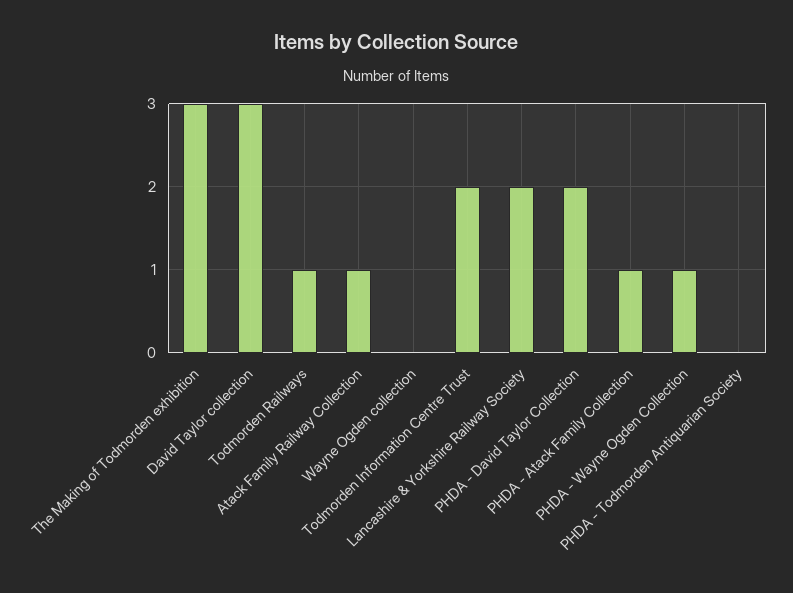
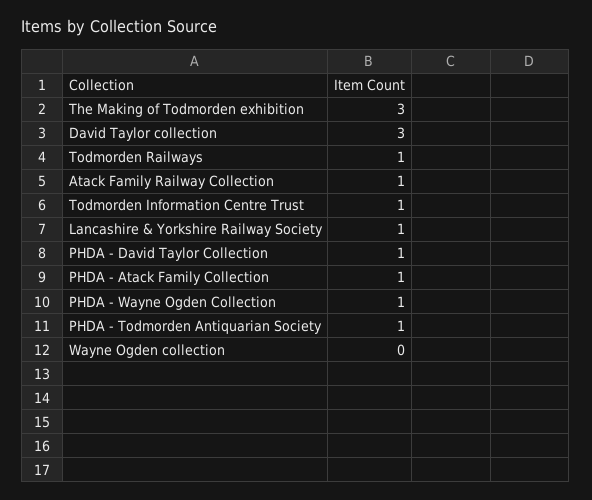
Todmorden Information Centre Trust: 2 -> 1
Lancashire & Yorkshire Railway Society: 2 -> 1
PHDA - David Taylor Collection: 2 -> 1
PHDA - Todmorden Antiquarian Society: 0 -> 1

